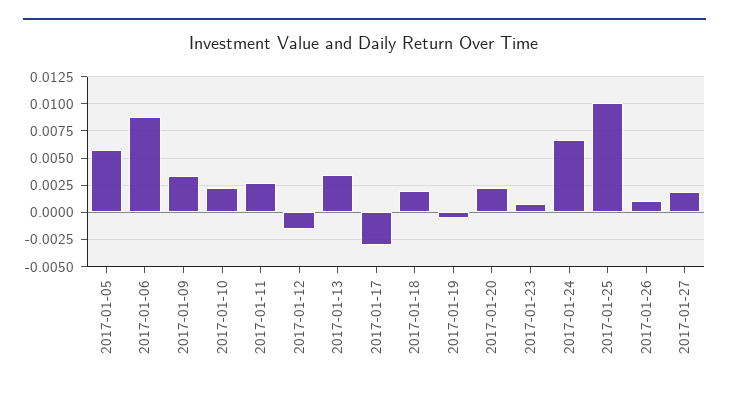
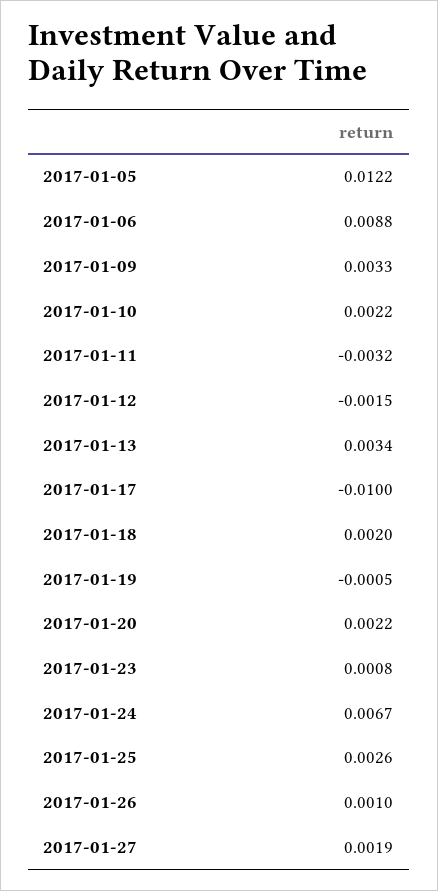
2017-01-05: 0.005 -> 0.0122
2017-01-11: 0.0025 -> -0.0032
2017-01-17: -0.0025 -> -0.01
2017-01-25: 0.01 -> 0.0026

